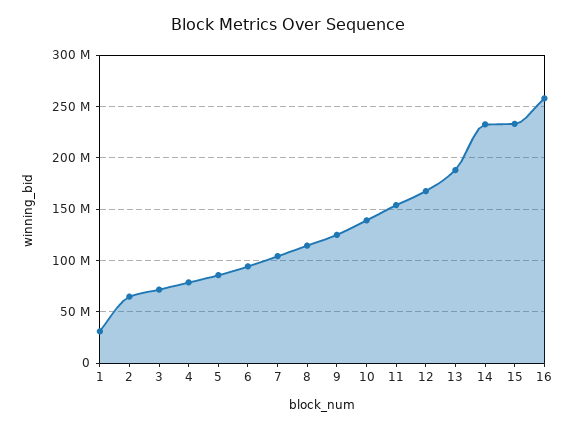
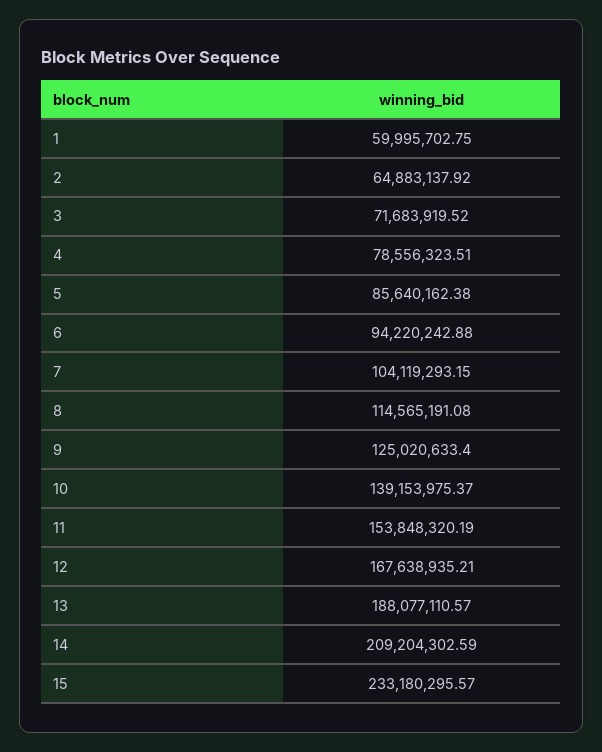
1: 30000000 -> 59995702.75
14: 230000000 -> 209204302.59
16: 260000000 -> none

